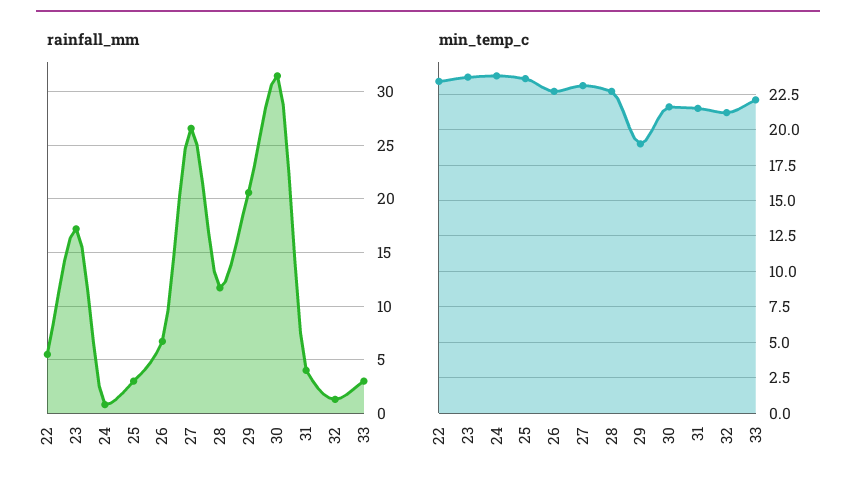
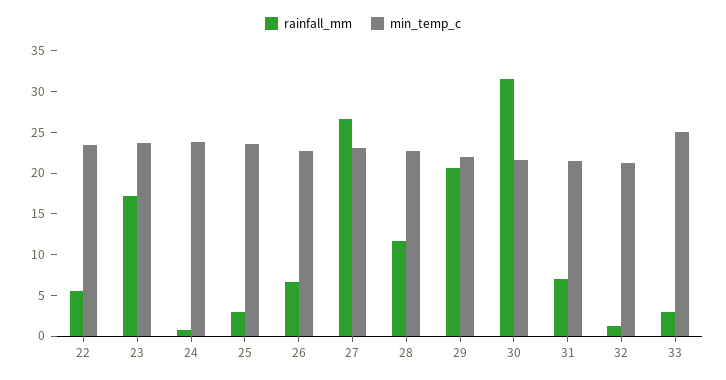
rainfall_mm, 31: 4 -> 7
min_temp_c, 29: 19 -> 22
min_temp_c, 33: 22 -> 25

